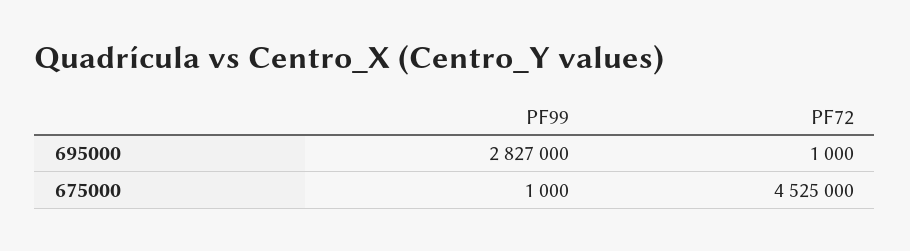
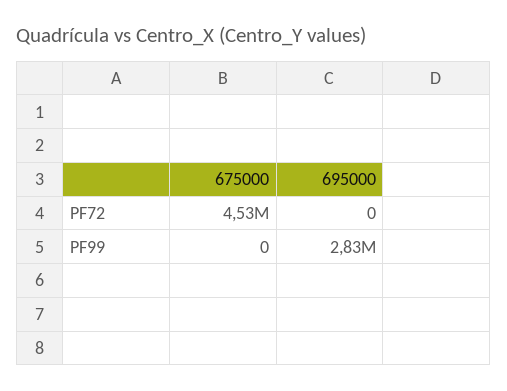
PF72, 695000: 1000 -> 0
PF99, 675000: 1000 -> 0

